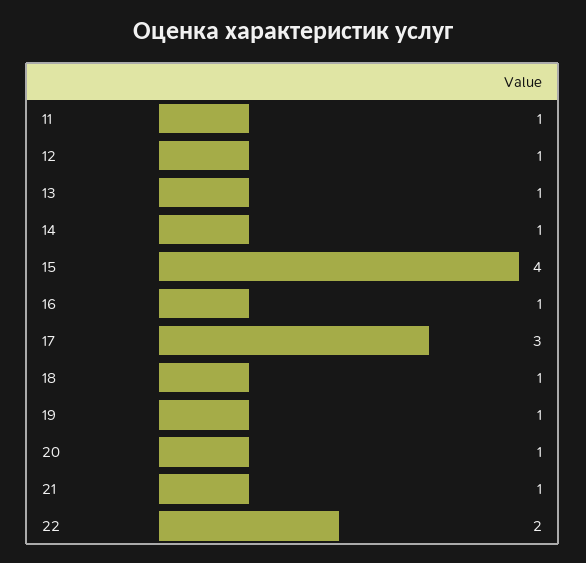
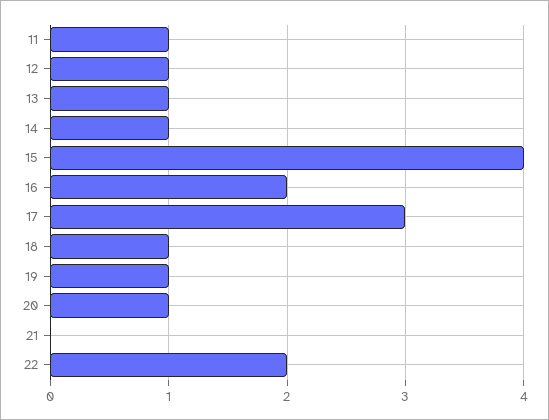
16: 1 -> 2
21: 1 -> 0

